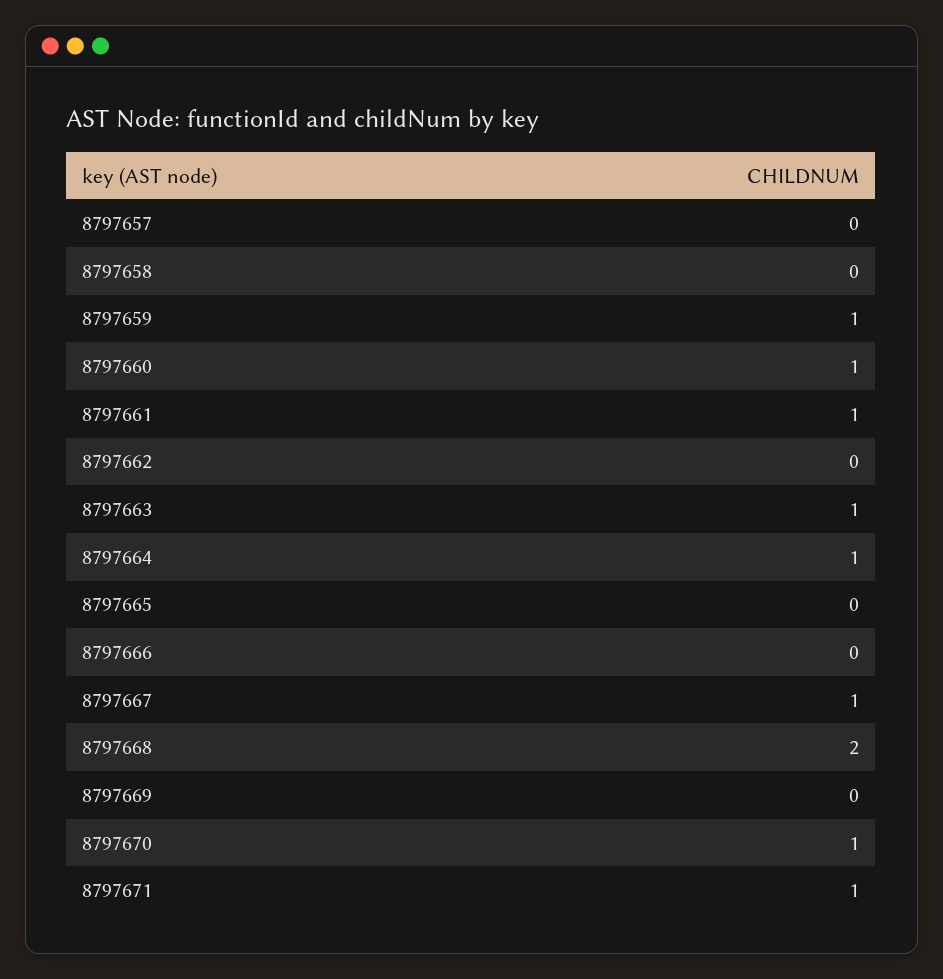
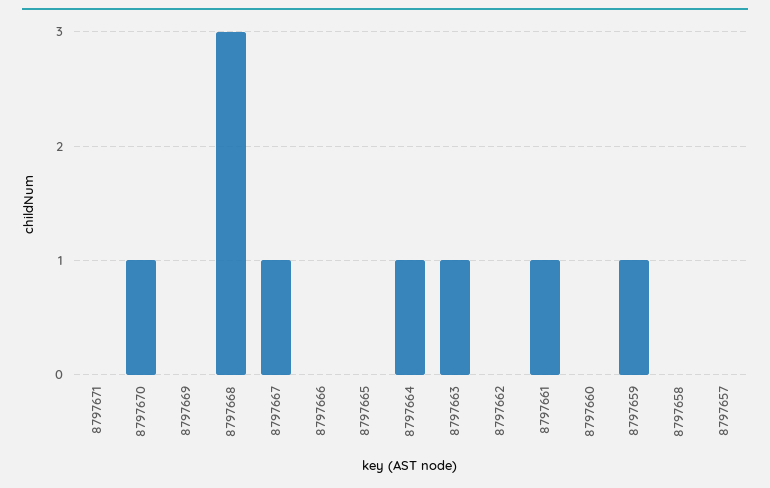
8797660: 1 -> 0
8797668: 2 -> 3
8797671: 1 -> 0

